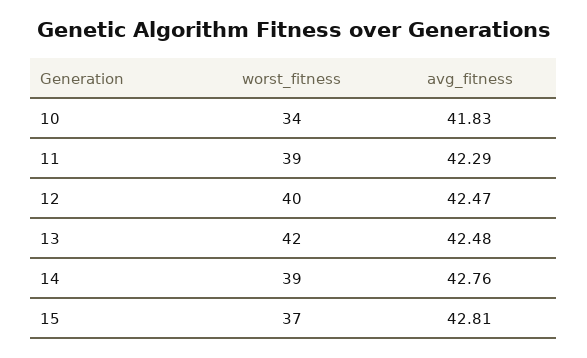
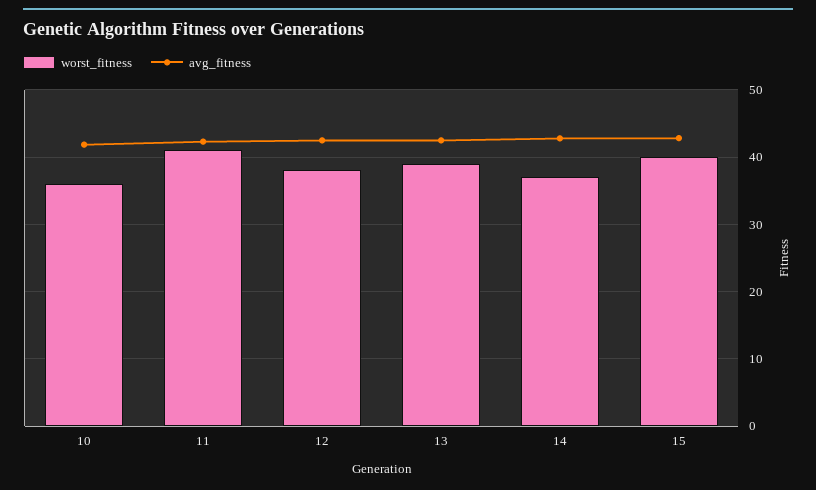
worst_fitness, 10: 34 -> 36
worst_fitness, 11: 39 -> 41
worst_fitness, 12: 40 -> 38
worst_fitness, 13: 42 -> 39
worst_fitness, 14: 39 -> 37
worst_fitness, 15: 37 -> 40

